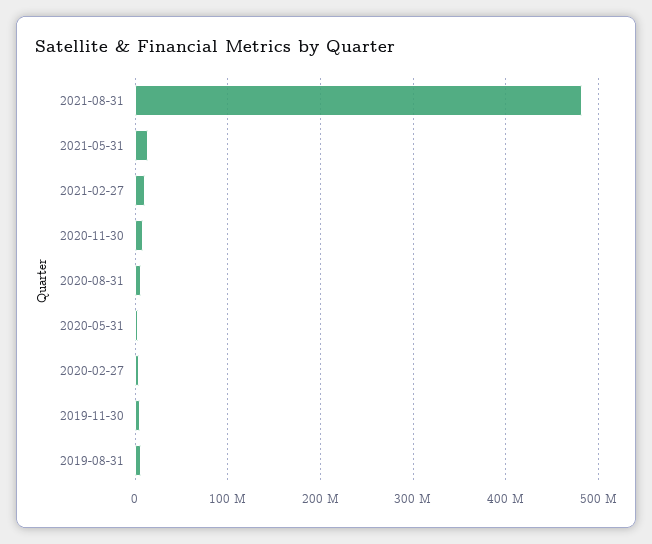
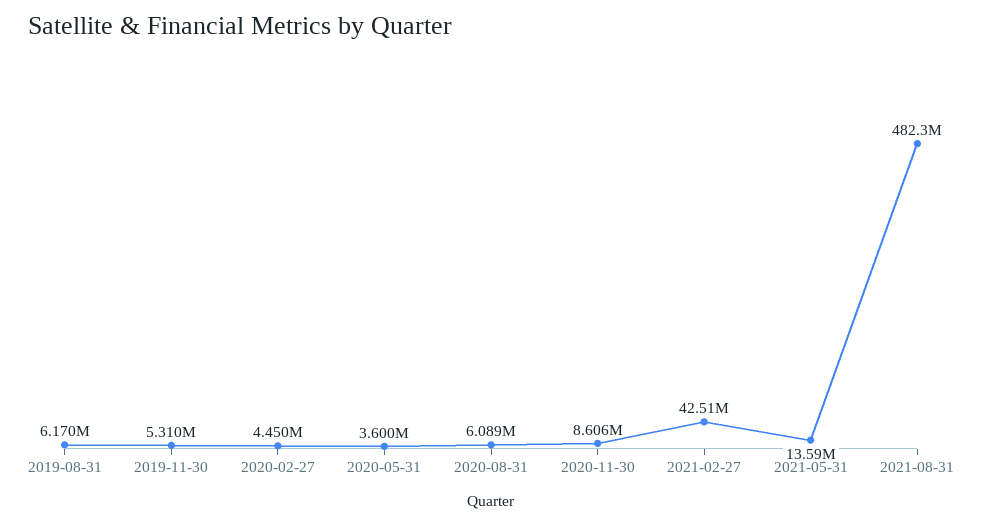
2021-02-27: 10000000 -> 42510000

